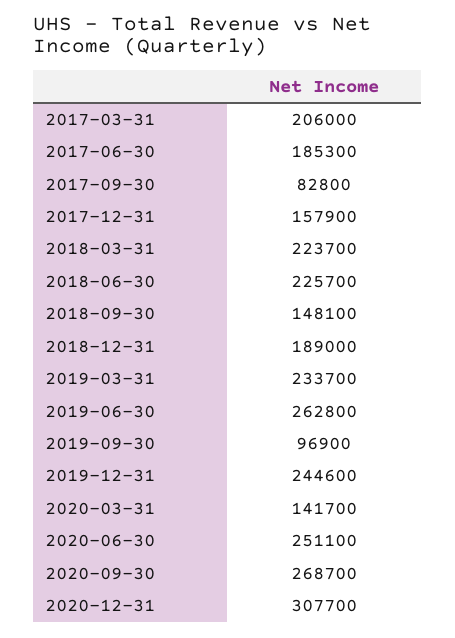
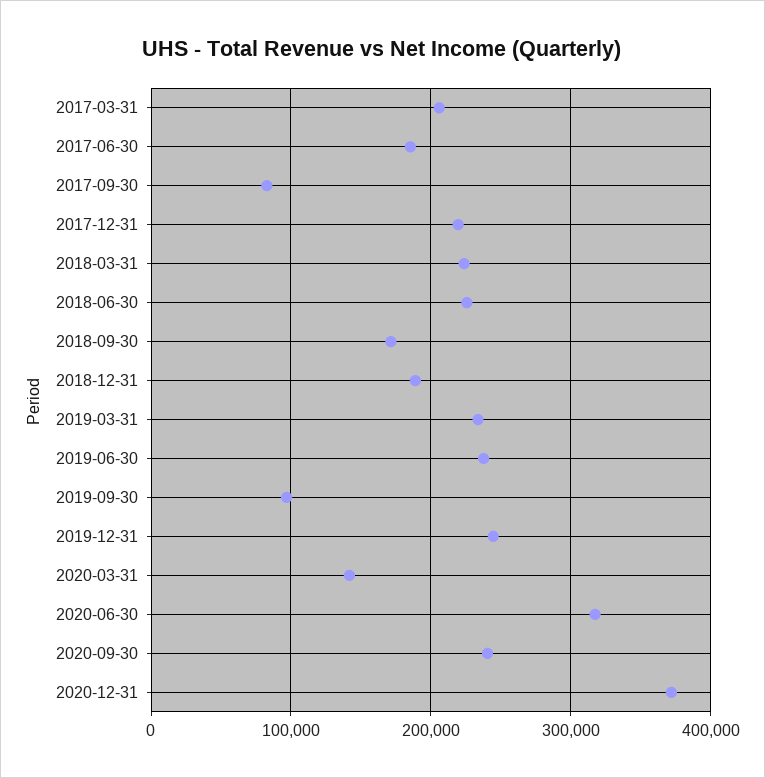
2017-12-31: 157900 -> 220000
2018-09-30: 148100 -> 170000
2019-06-30: 262800 -> 240000
2020-06-30: 251100 -> 320000
2020-09-30: 268700 -> 240000
2020-12-31: 307700 -> 370000

